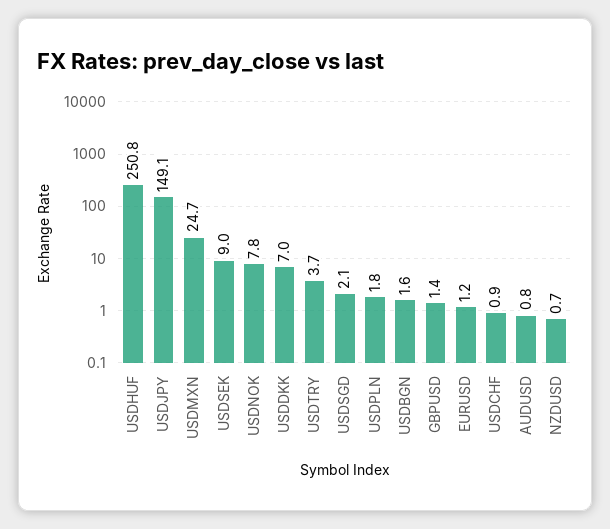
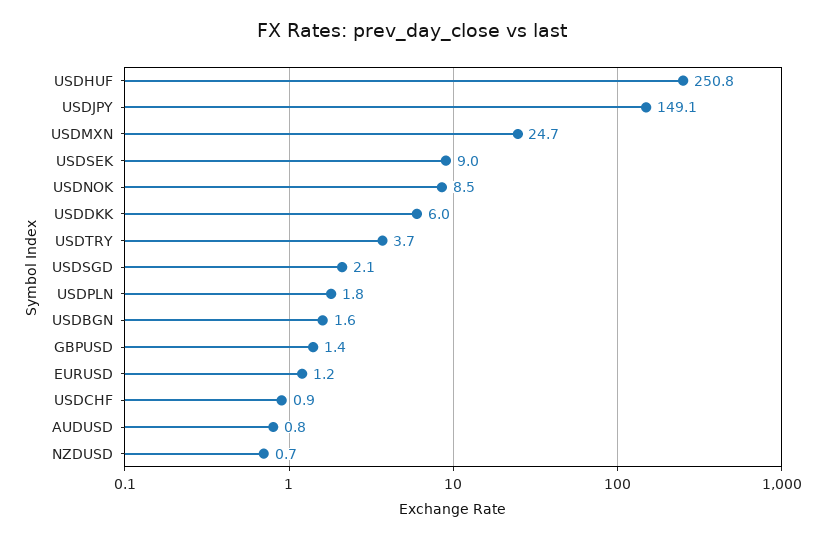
USDNOK: 7.8 -> 8.5
USDDKK: 7 -> 6

